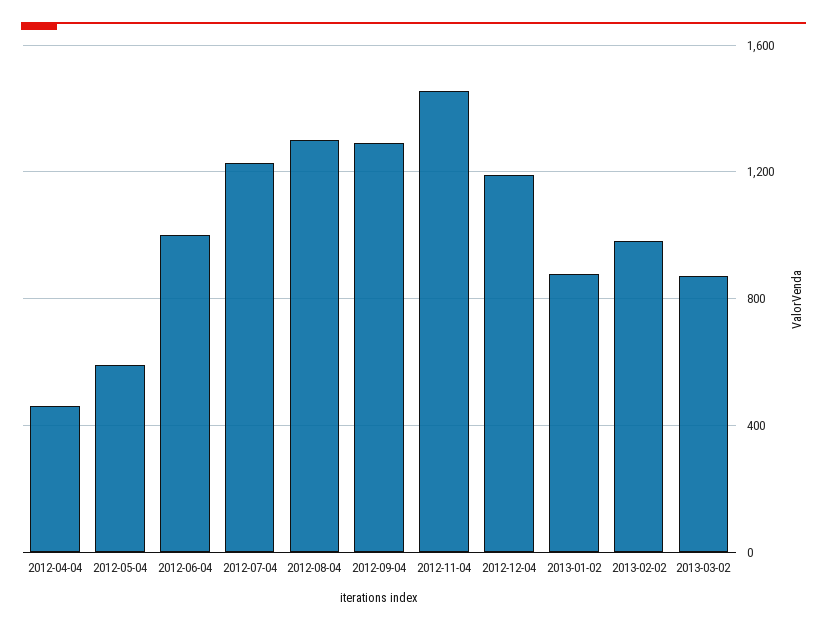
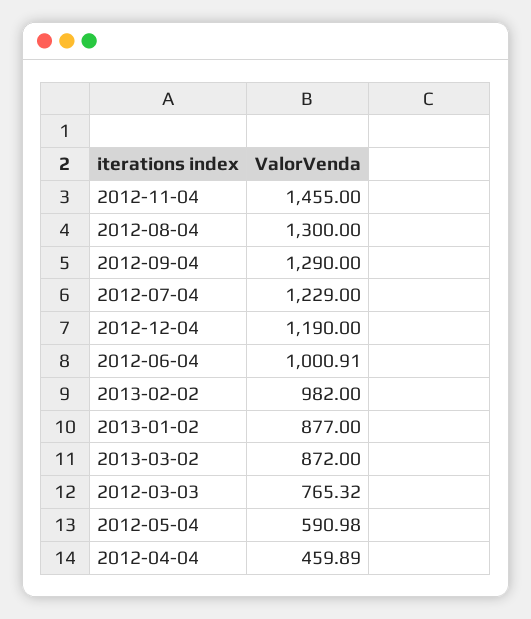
2012-03-03: none -> 765.32

